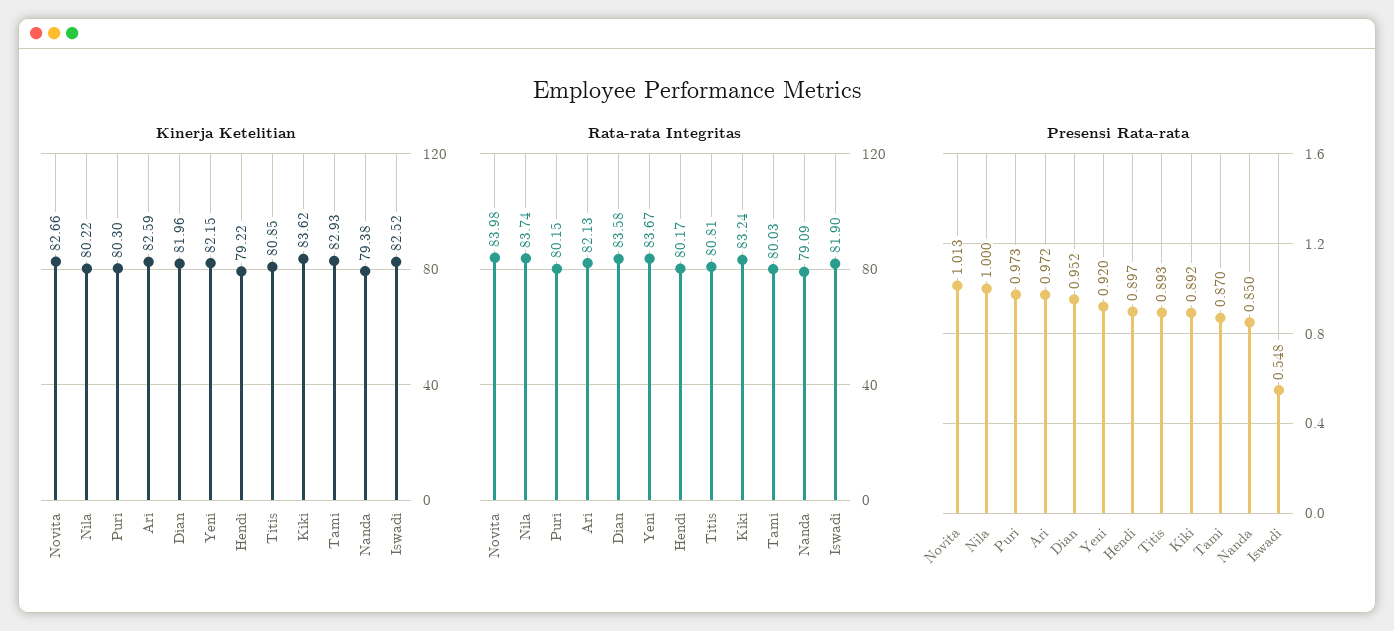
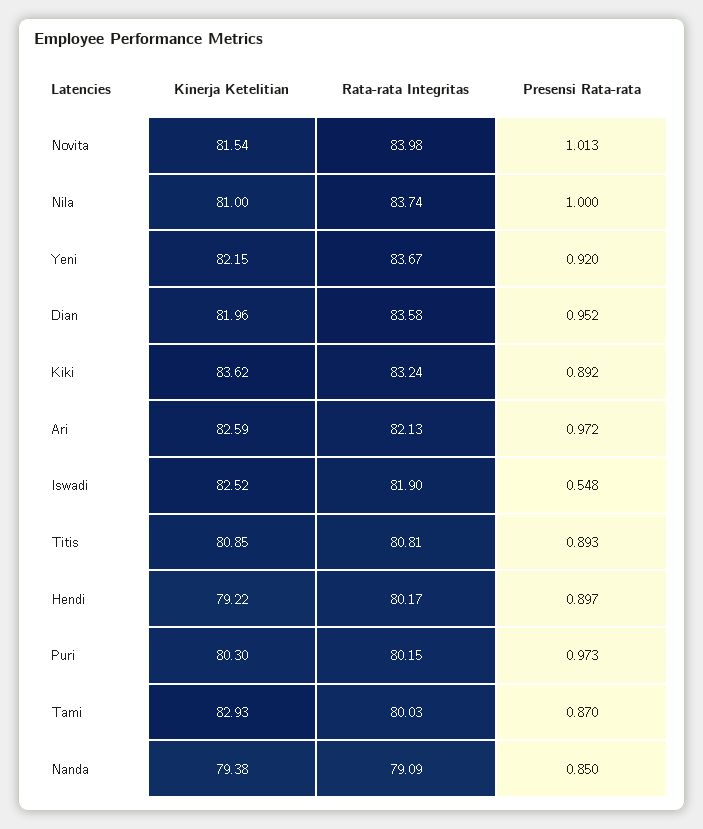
Kinerja Ketelitian, Novita: 82.66 -> 81.54
Kinerja Ketelitian, Nila: 80.22 -> 81

